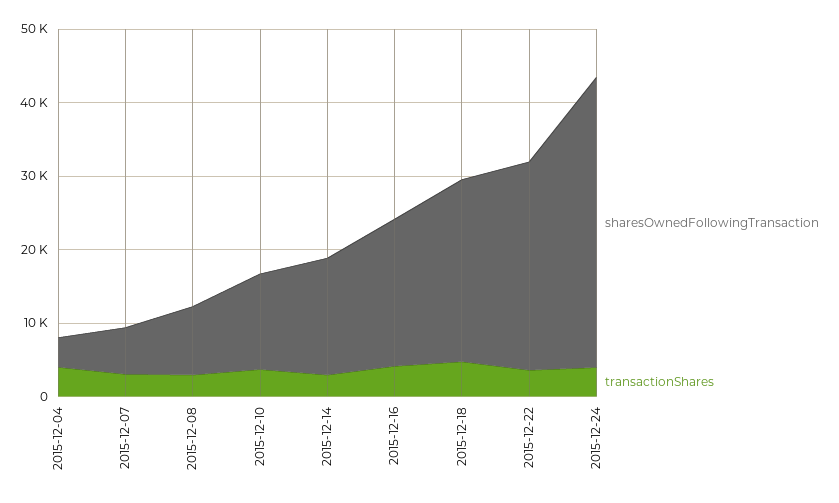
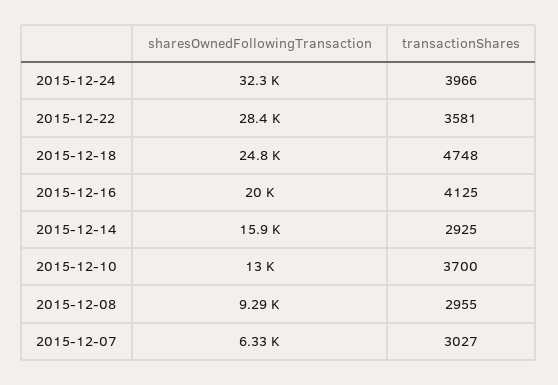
sharesOwnedFollowingTransaction, 2015-12-04: 4000 -> none
transactionShares, 2015-12-04: 4000 -> none
sharesOwnedFollowingTransaction, 2015-12-24: 40000 -> 32300

